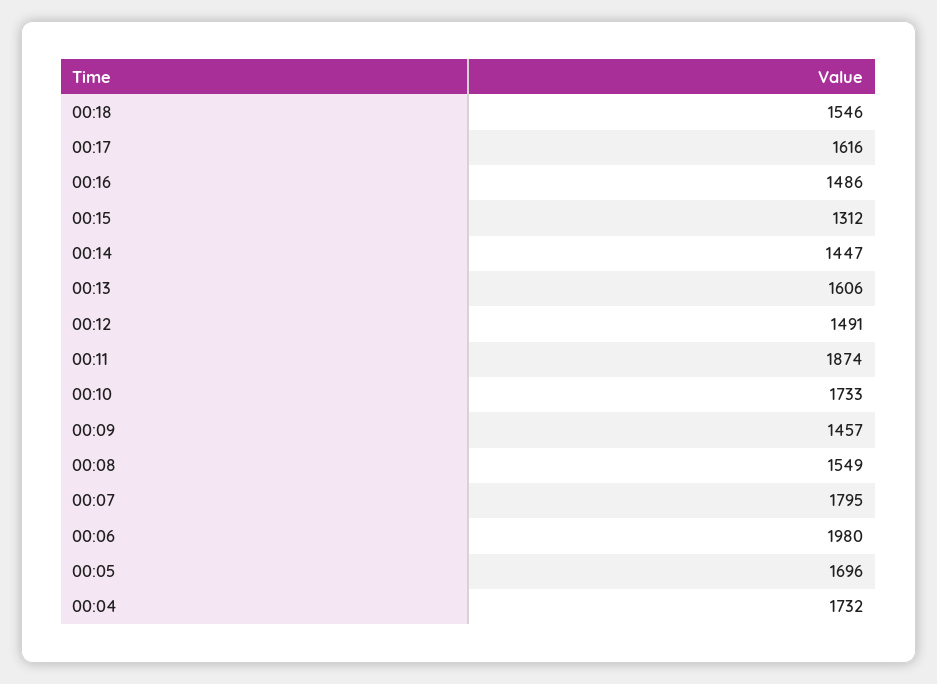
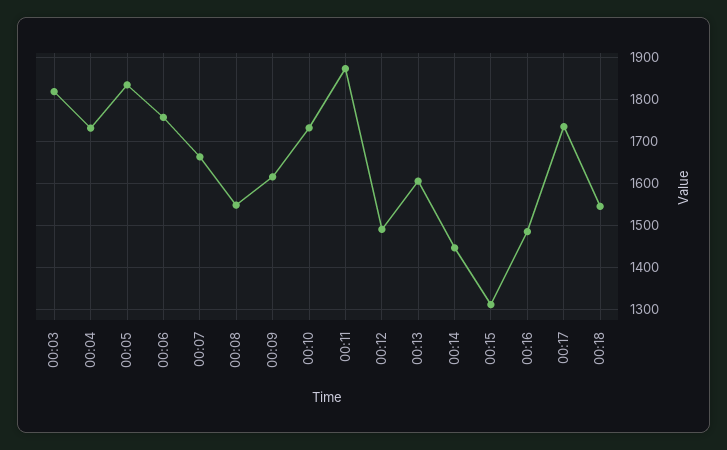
00:17: 1616 -> 1740
00:09: 1457 -> 1620
00:07: 1795 -> 1660
00:06: 1980 -> 1760
00:05: 1696 -> 1840
00:03: none -> 1820

